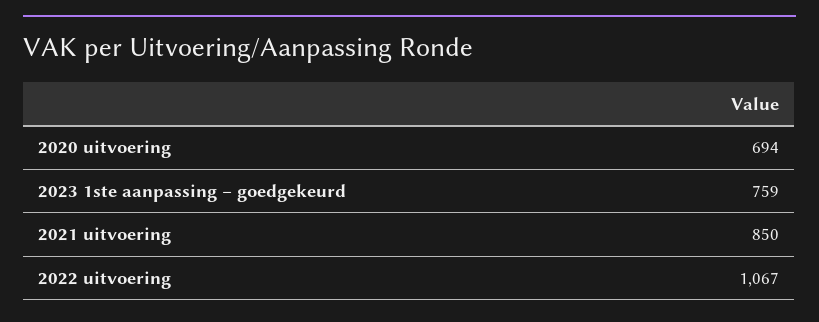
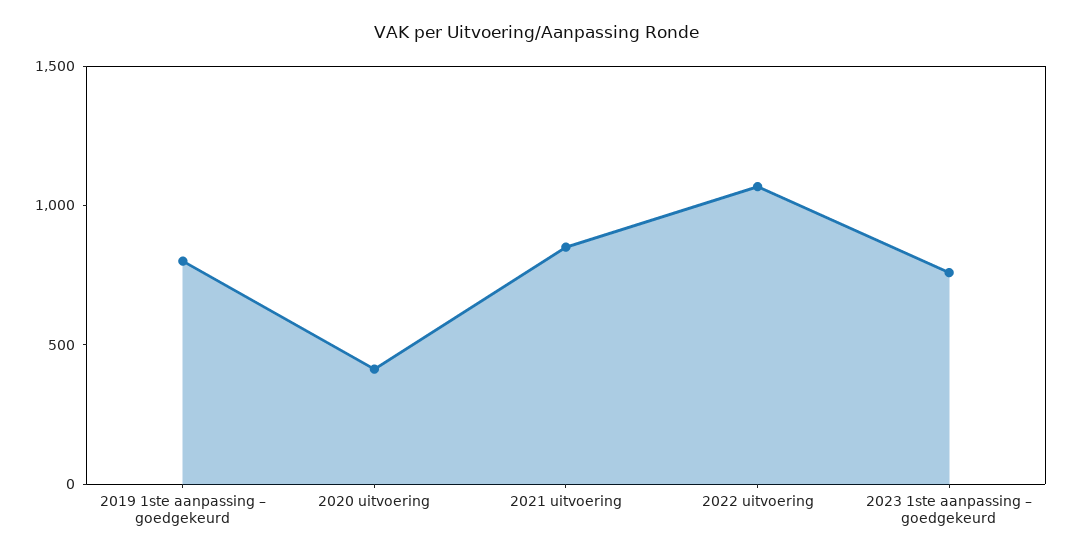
2020 uitvoering: 694 -> 400
2019 1ste aanpassing – goedgekeurd: none -> 800

